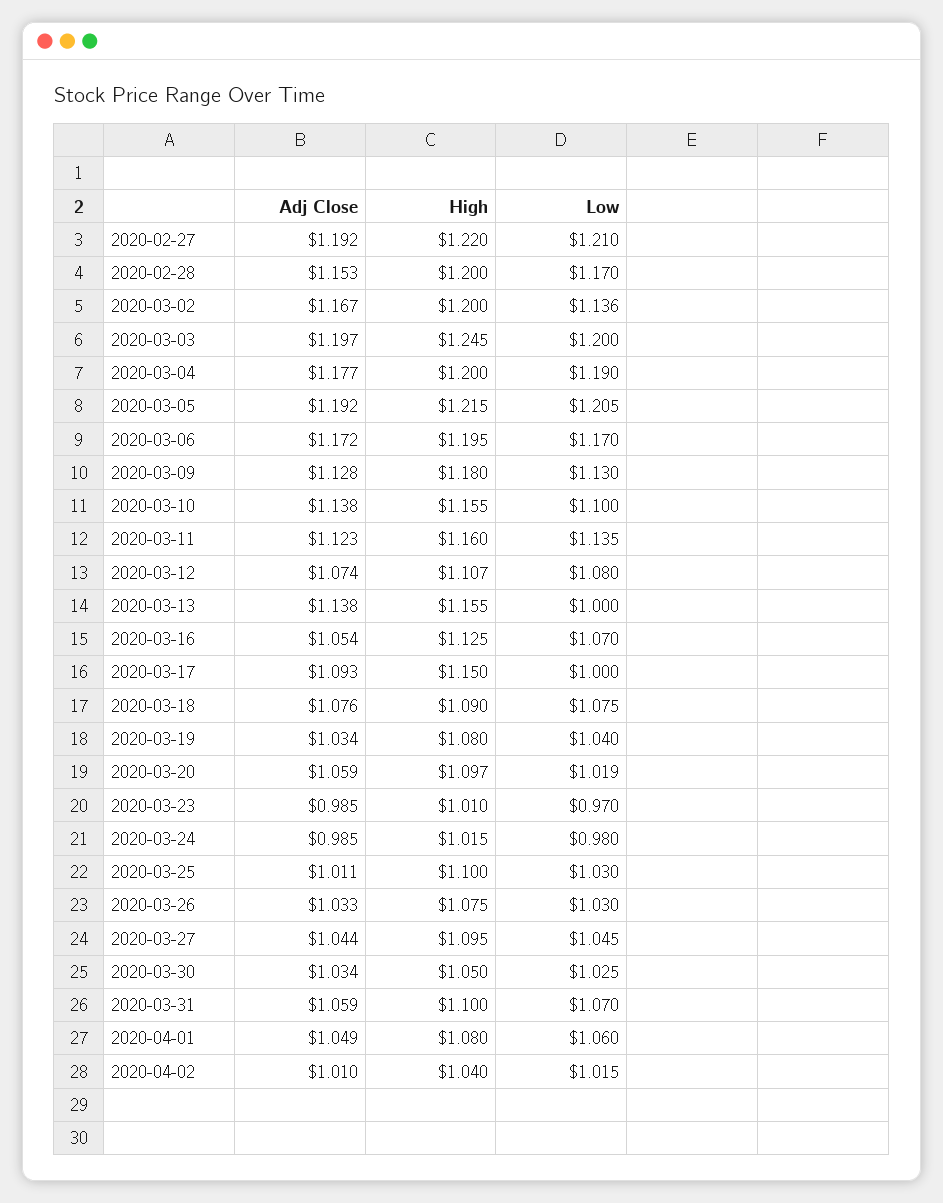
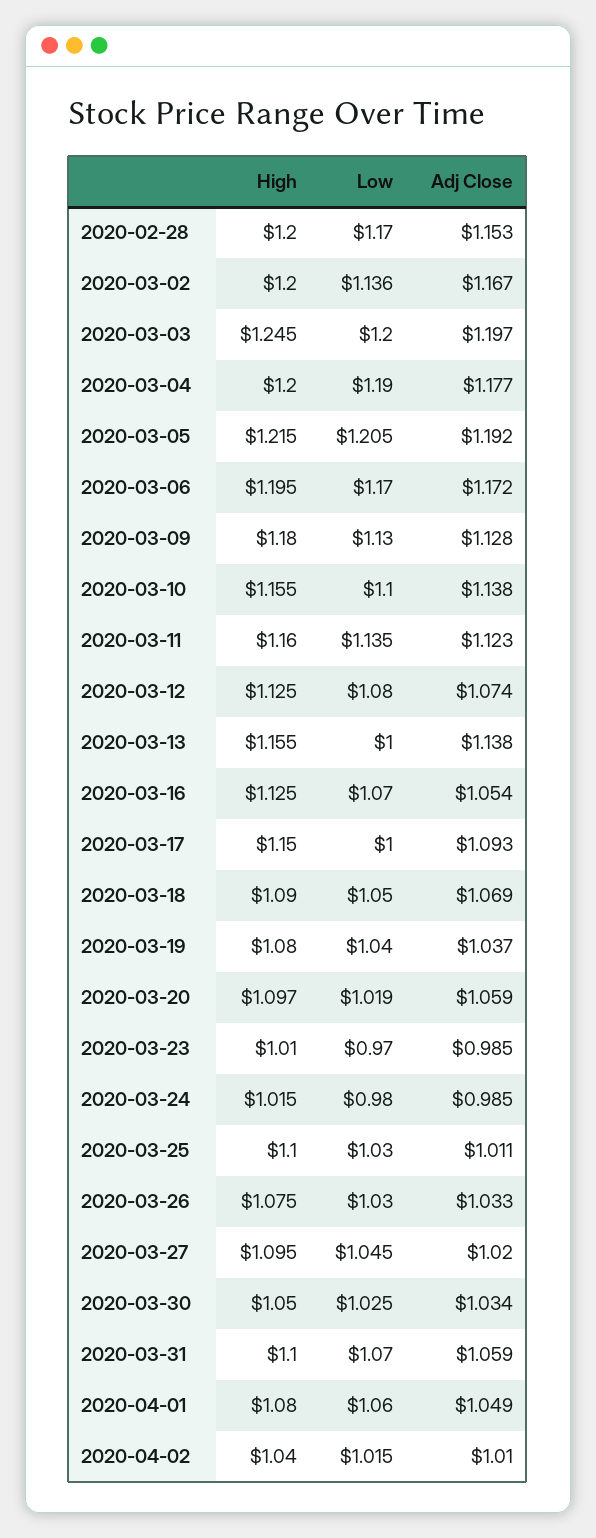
Adj Close, 2020-02-27: 1.192 -> none
High, 2020-02-27: 1.22 -> none
Low, 2020-02-27: 1.21 -> none
High, 2020-03-12: 1.107 -> 1.125
Adj Close, 2020-03-18: 1.076 -> 1.069
Low, 2020-03-18: 1.075 -> 1.05
Adj Close, 2020-03-19: 1.034 -> 1.037
Adj Close, 2020-03-27: 1.044 -> 1.02

